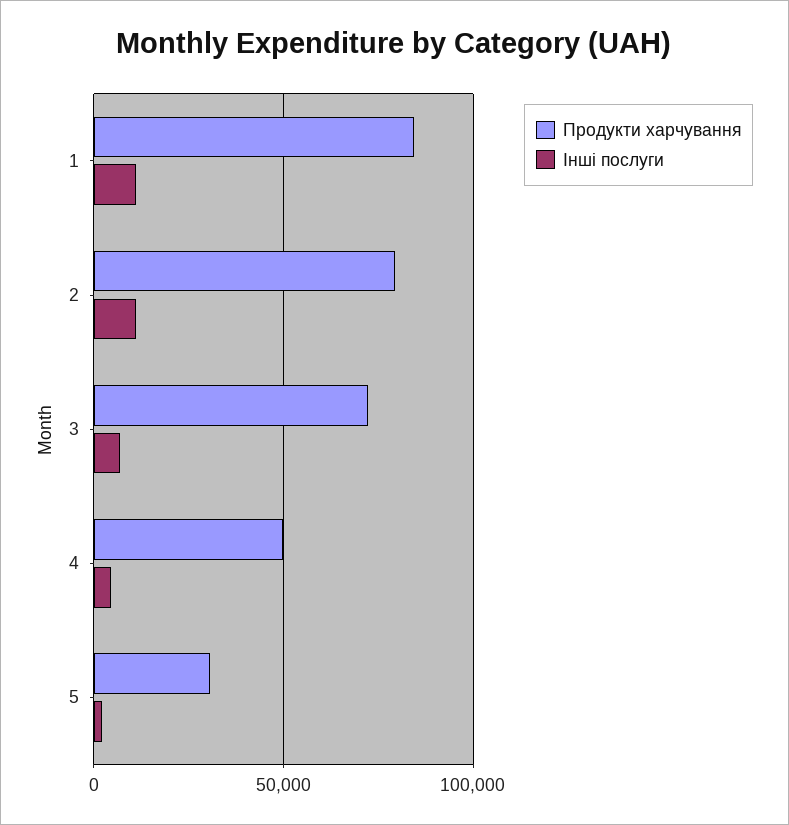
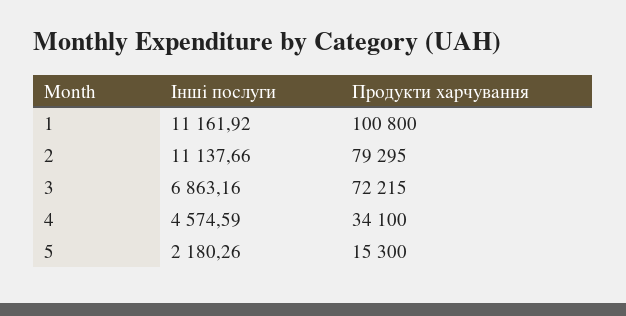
Продукти харчування, 1: 85000 -> 100800
Продукти харчування, 4: 50000 -> 34100
Продукти харчування, 5: 30000 -> 15300

